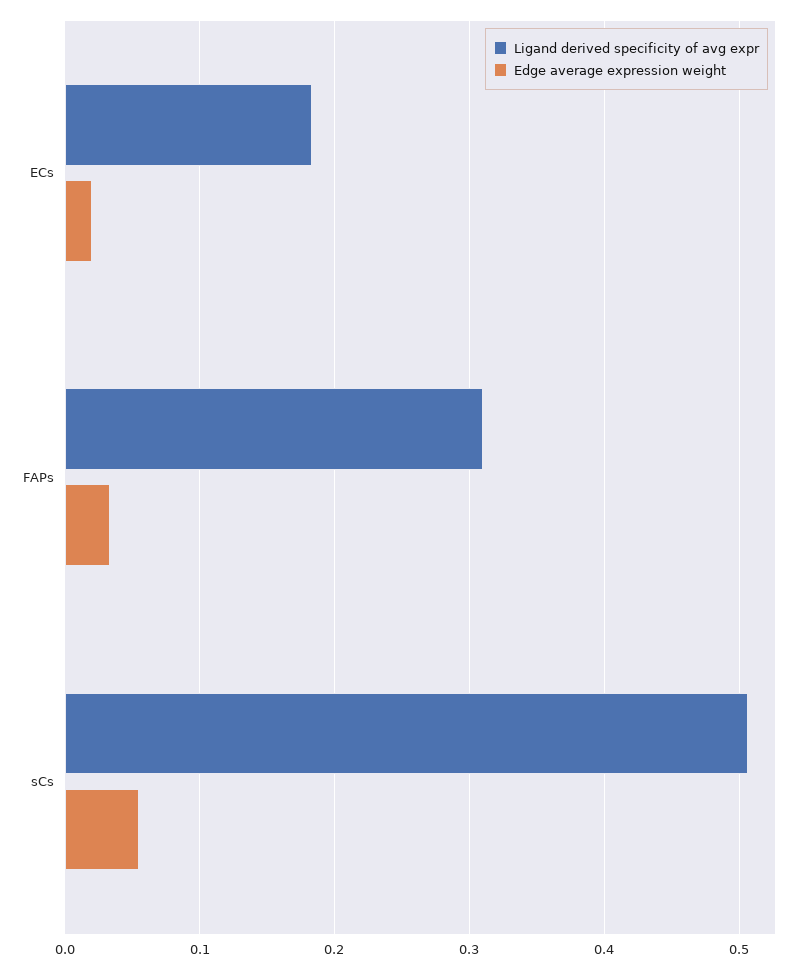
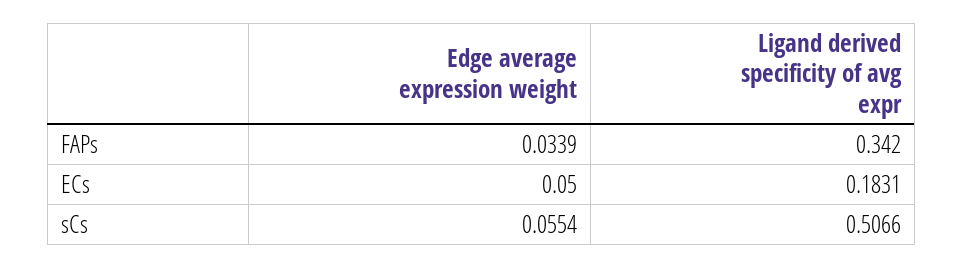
Edge average expression weight, ECs: 0.02 -> 0.05
Ligand derived specificity of avg expr, FAPs: 0.31 -> 0.342

